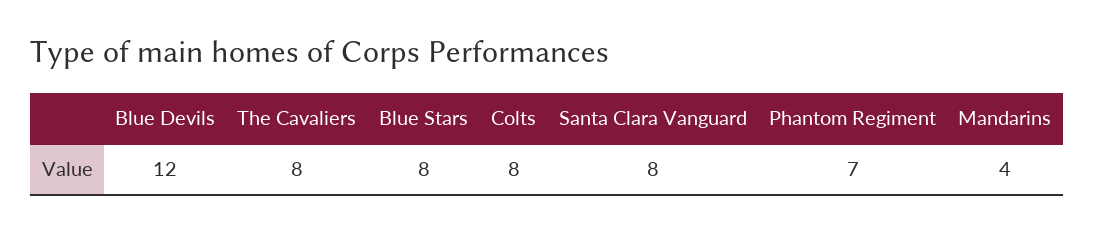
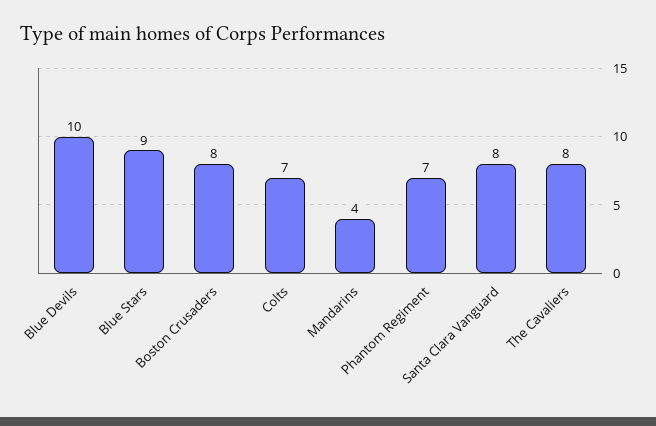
Blue Devils: 12 -> 10
Blue Stars: 8 -> 9
Colts: 8 -> 7
Boston Crusaders: none -> 8

